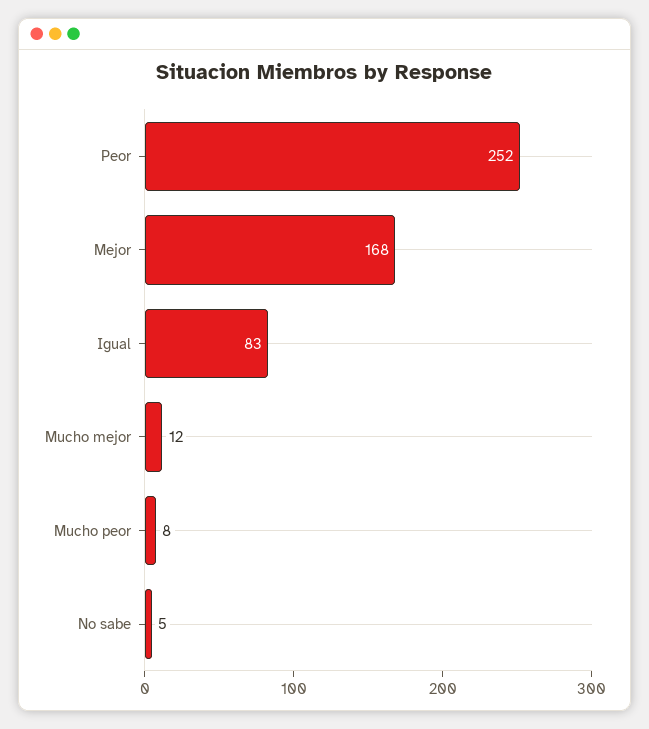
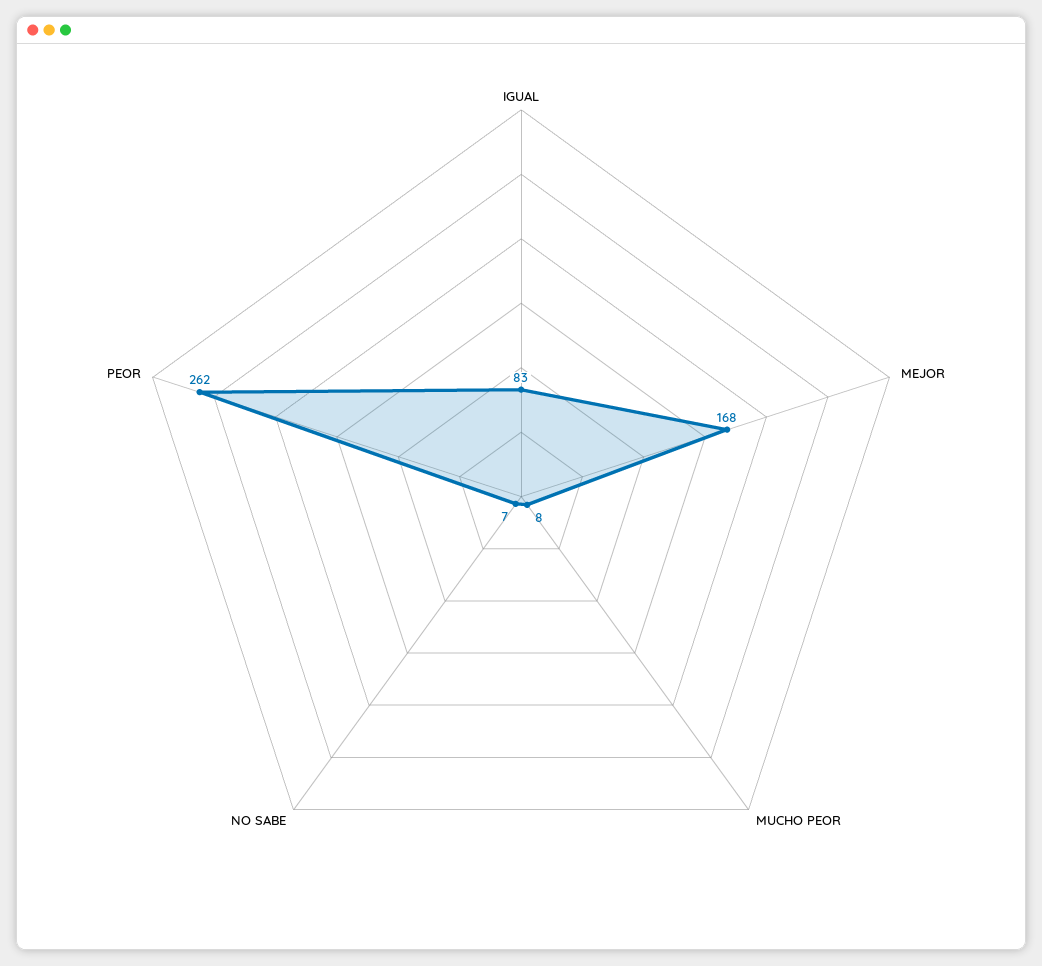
Peor: 252 -> 262
Mucho mejor: 12 -> none
No sabe: 5 -> 7

